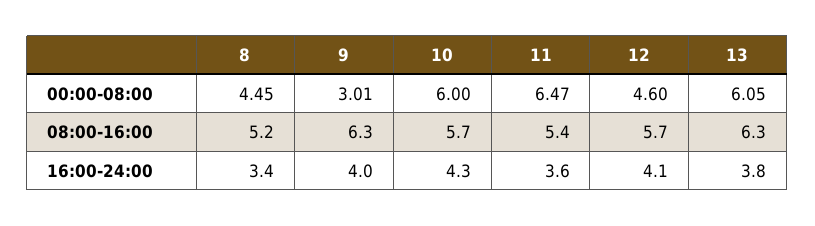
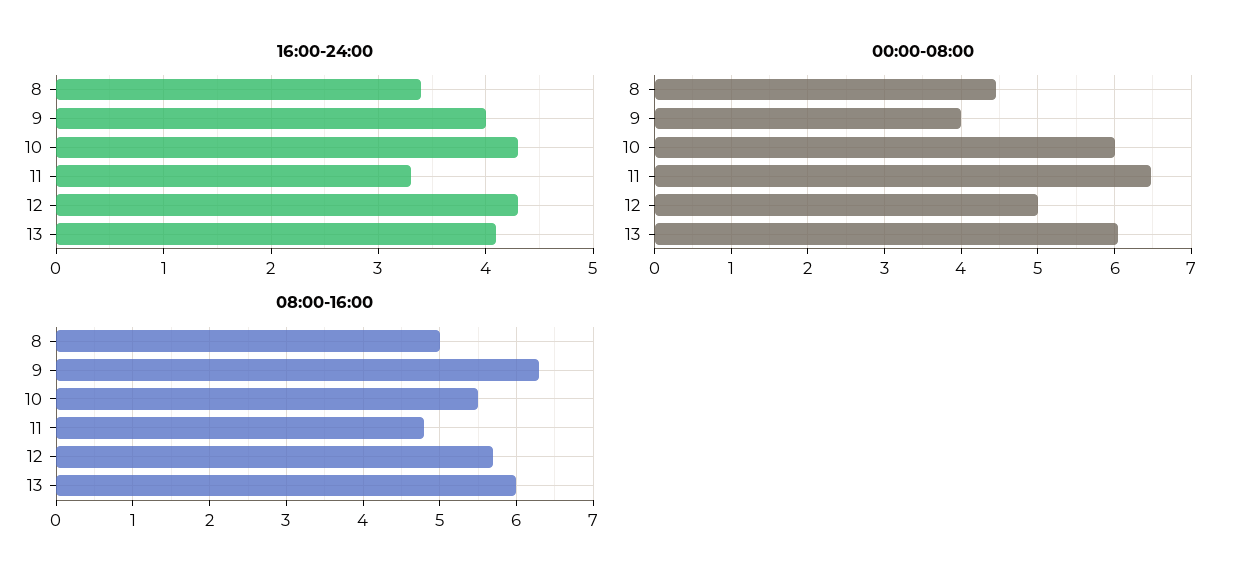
00:00-08:00, 9: 3.01 -> 4
00:00-08:00, 12: 4.6 -> 5
08:00-16:00, 8: 5.2 -> 5
08:00-16:00, 10: 5.7 -> 5.5
08:00-16:00, 11: 5.4 -> 4.8
08:00-16:00, 13: 6.3 -> 6
16:00-24:00, 11: 3.6 -> 3.3
16:00-24:00, 12: 4.1 -> 4.3
16:00-24:00, 13: 3.8 -> 4.1

